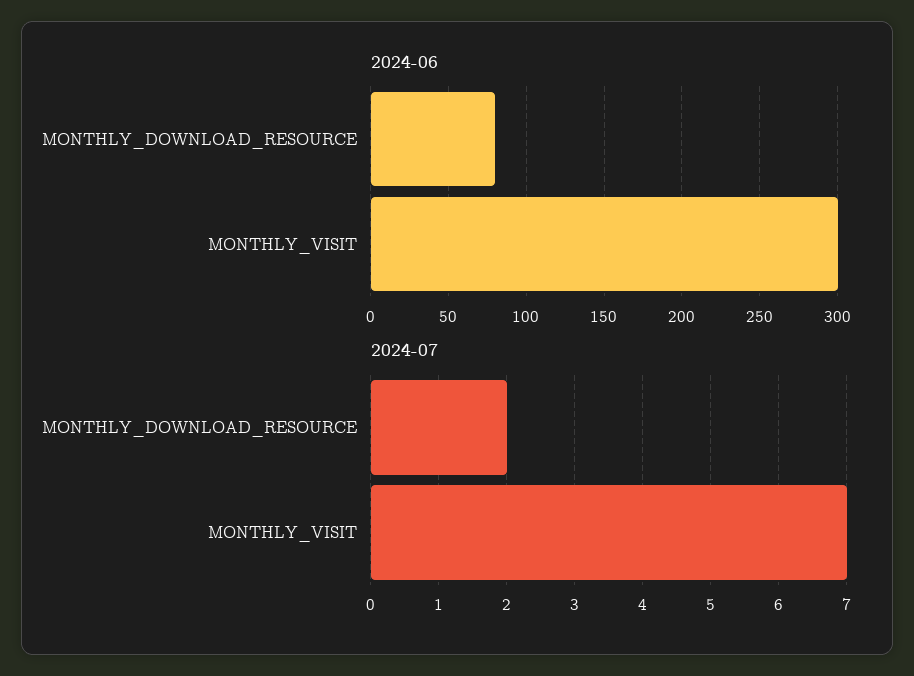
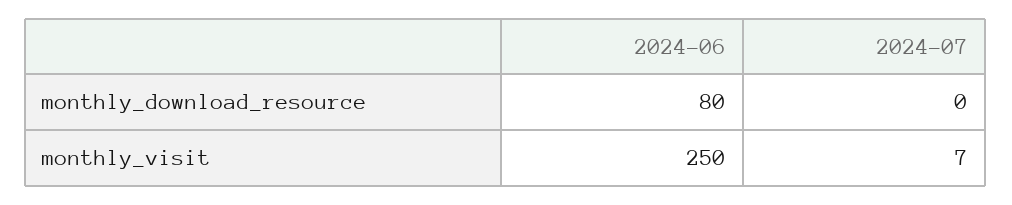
2024-06, MONTHLY_VISIT: 300 -> 250
2024-07, MONTHLY_DOWNLOAD_RESOURCE: 2 -> 0

